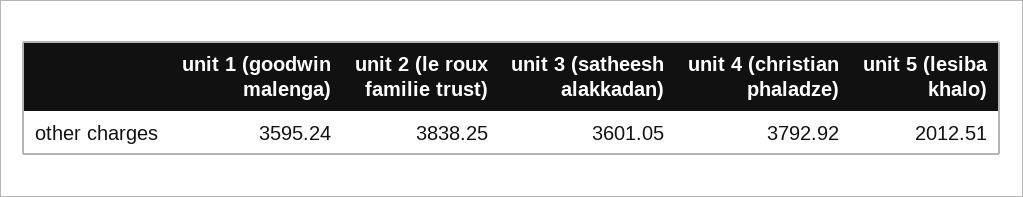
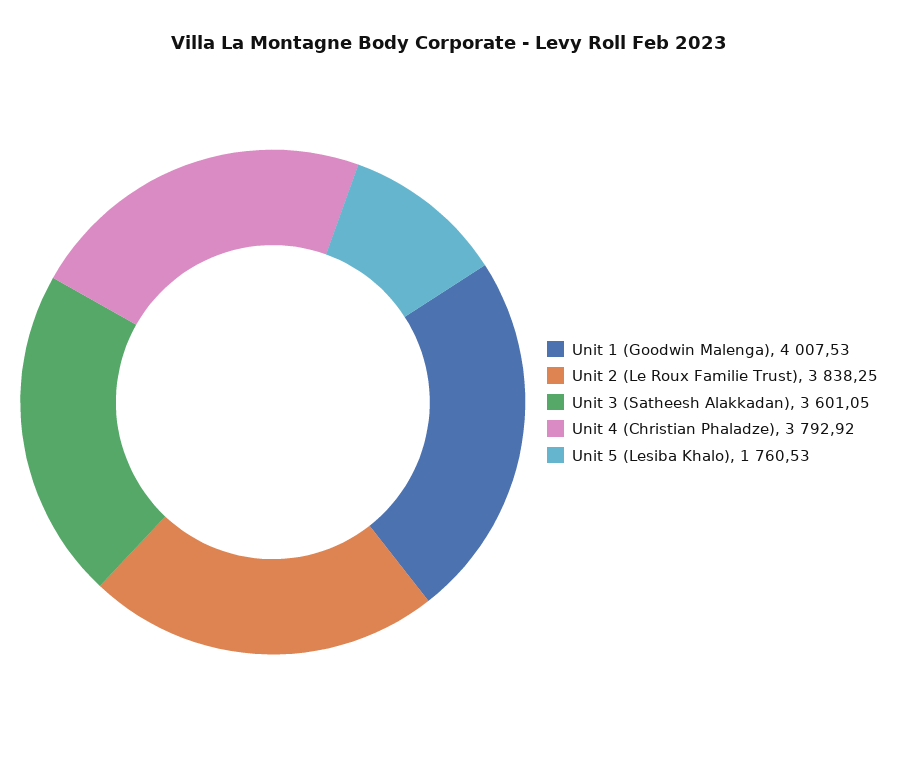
unit 1 (goodwin malenga): 3595.24 -> 4007.53
unit 5 (lesiba khalo): 2012.51 -> 1760.53

